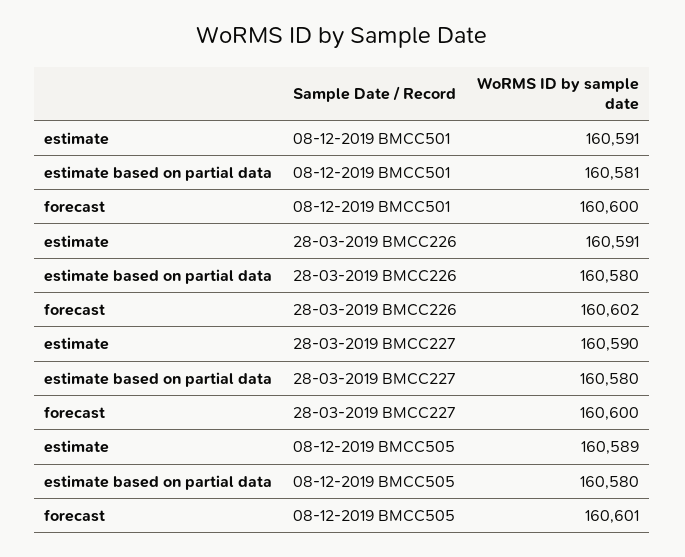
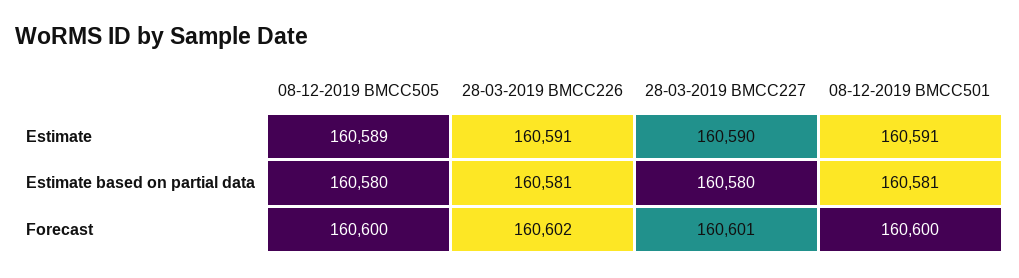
estimate based on partial data, 28-03-2019 BMCC226: 160580 -> 160581
forecast, 28-03-2019 BMCC227: 160600 -> 160601
forecast, 08-12-2019 BMCC505: 160601 -> 160600

